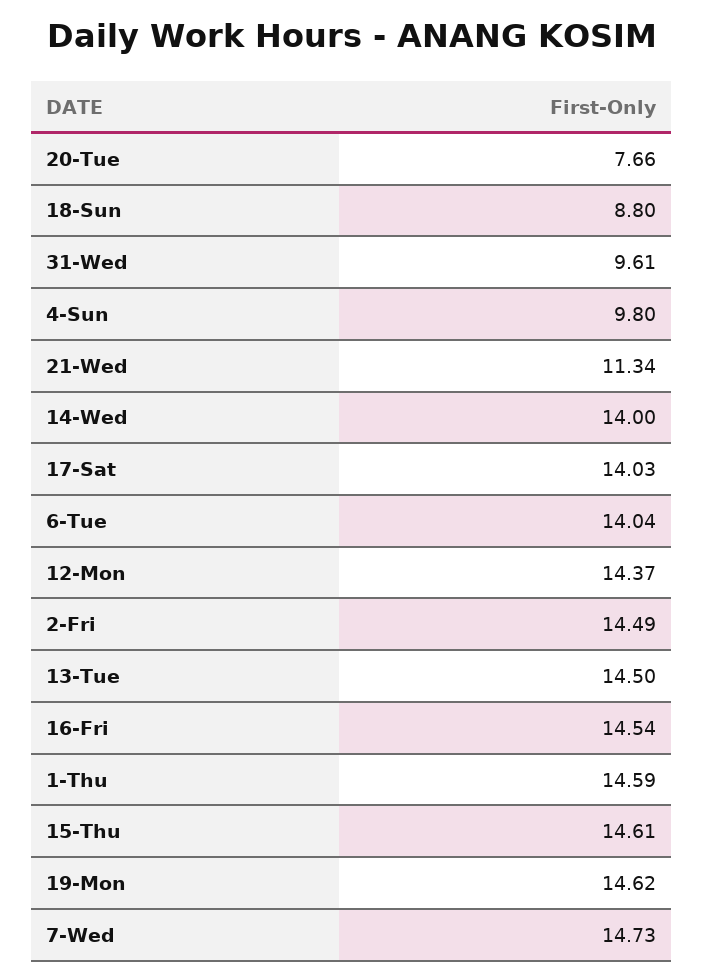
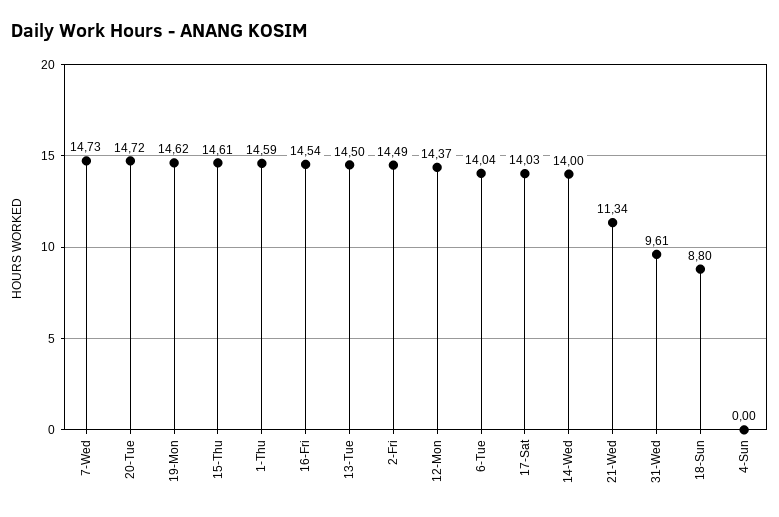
20-Tue: 7.66 -> 14.72
4-Sun: 9.8 -> 0

